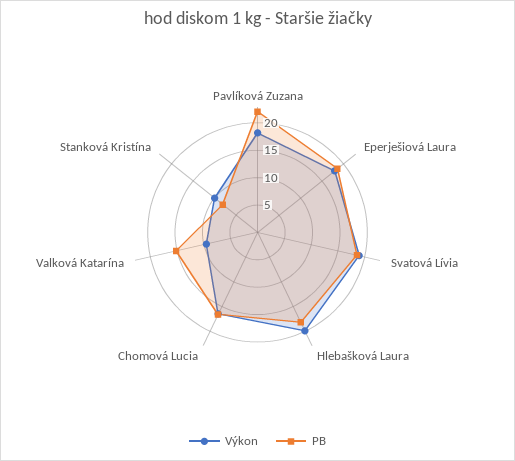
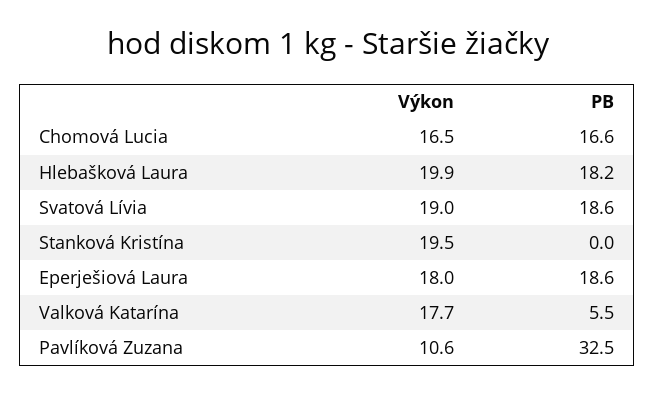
Výkon, Pavlíková Zuzana: 17.5 -> 10.6
PB, Pavlíková Zuzana: 22.5 -> 32.5
Výkon, Valková Katarína: 10 -> 17.7
PB, Valková Katarína: 15 -> 5.5
Výkon, Stanková Kristína: 10 -> 19.5
PB, Stanková Kristína: 7.5 -> 0

